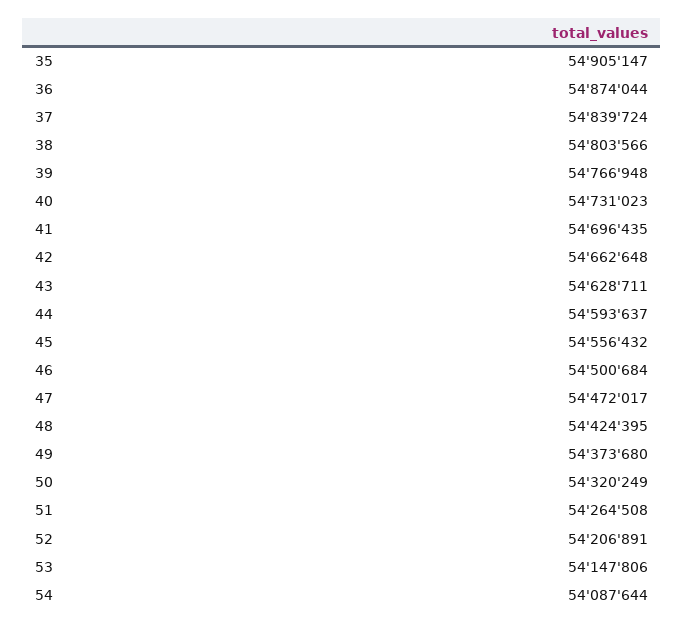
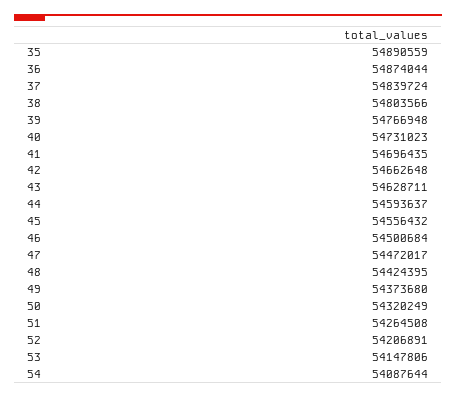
35: 54905147 -> 54890559

